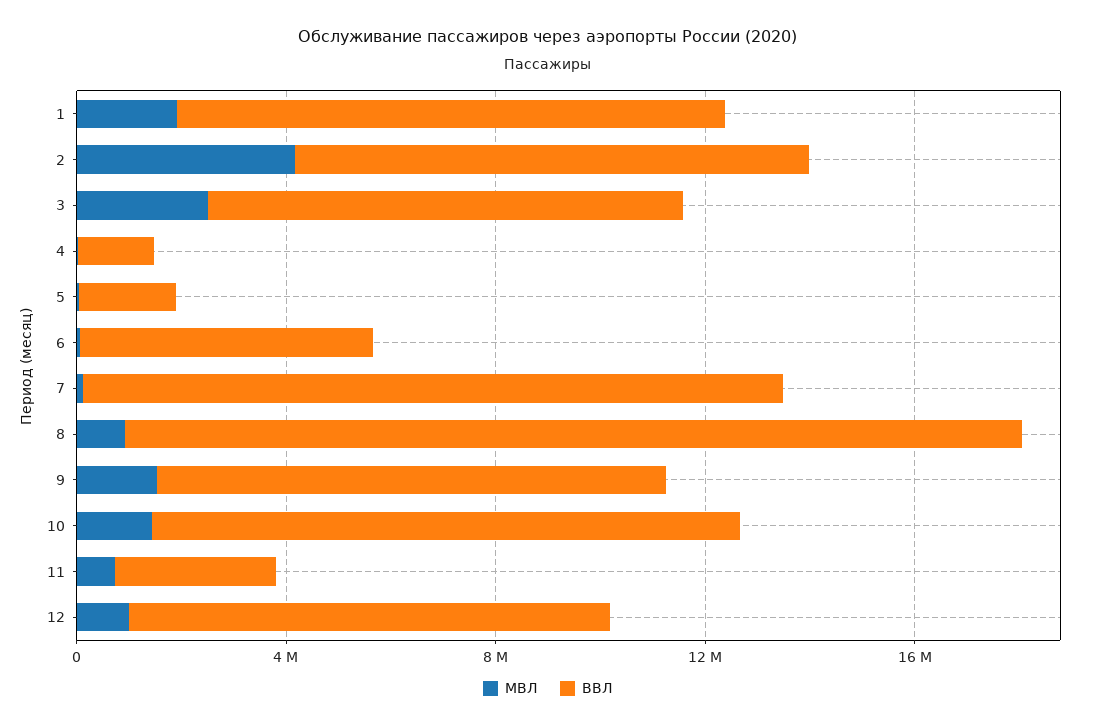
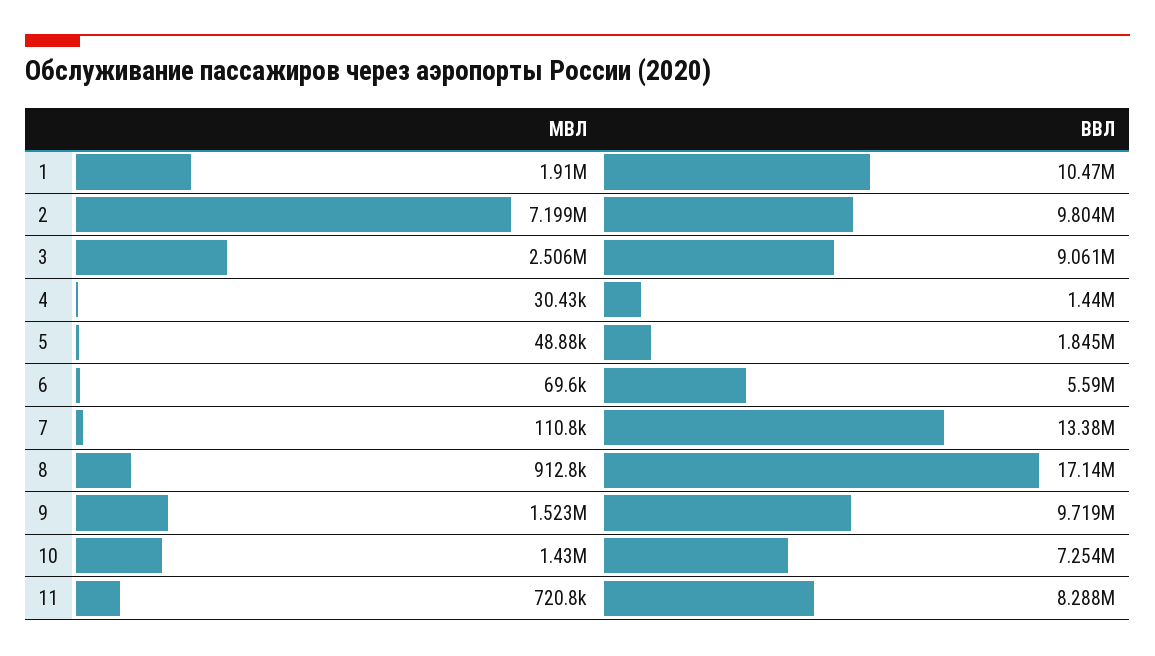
МВЛ, 2: 4000000 -> 7199000
ВВЛ, 10: 11000000 -> 7254000
ВВЛ, 11: 3000000 -> 8288000
МВЛ, 12: 1000000 -> none
ВВЛ, 12: 9000000 -> none

